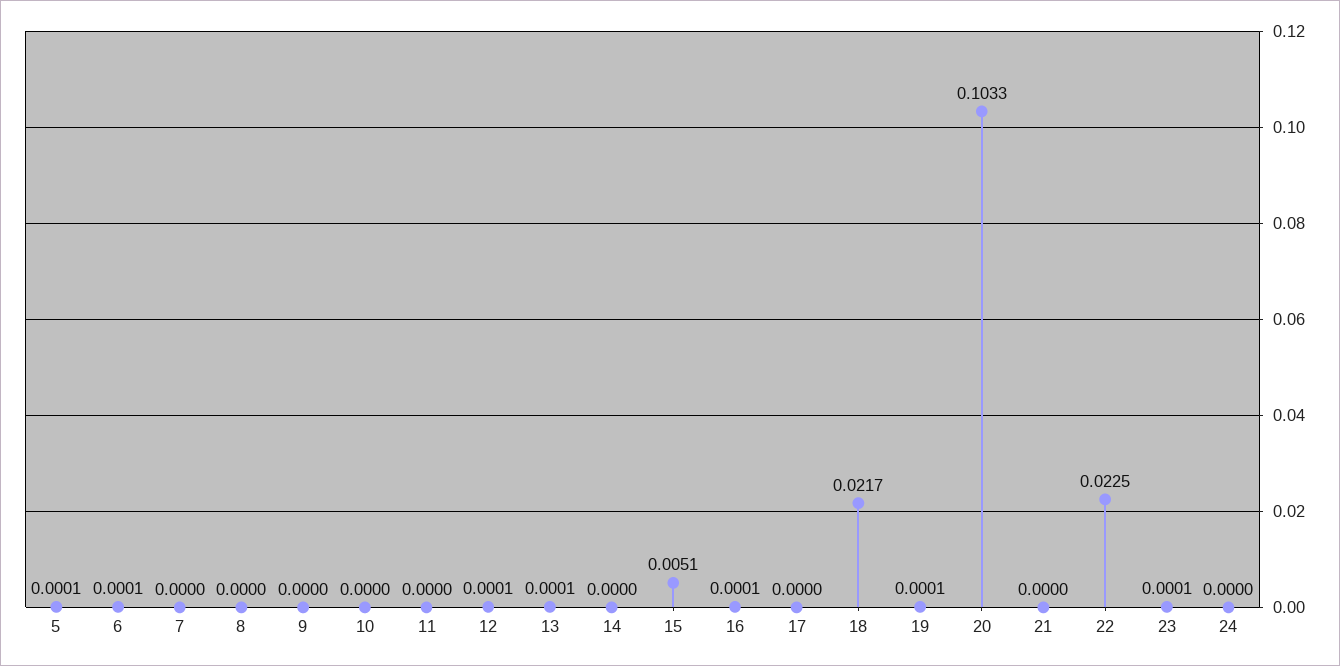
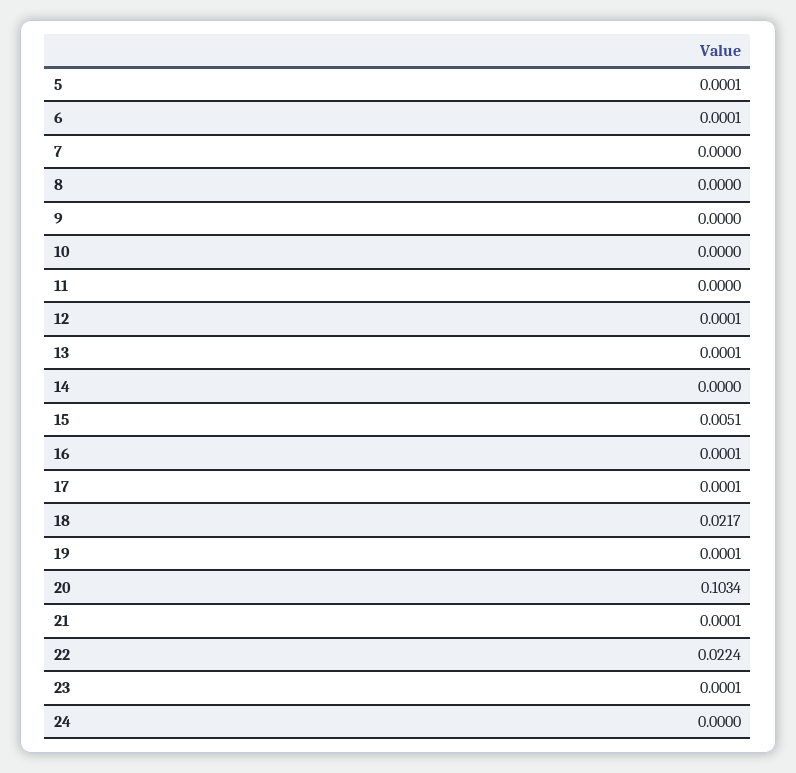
17: 0 -> 0.0001
20: 0.1033 -> 0.1034
21: 0 -> 0.0001
22: 0.0225 -> 0.0224

